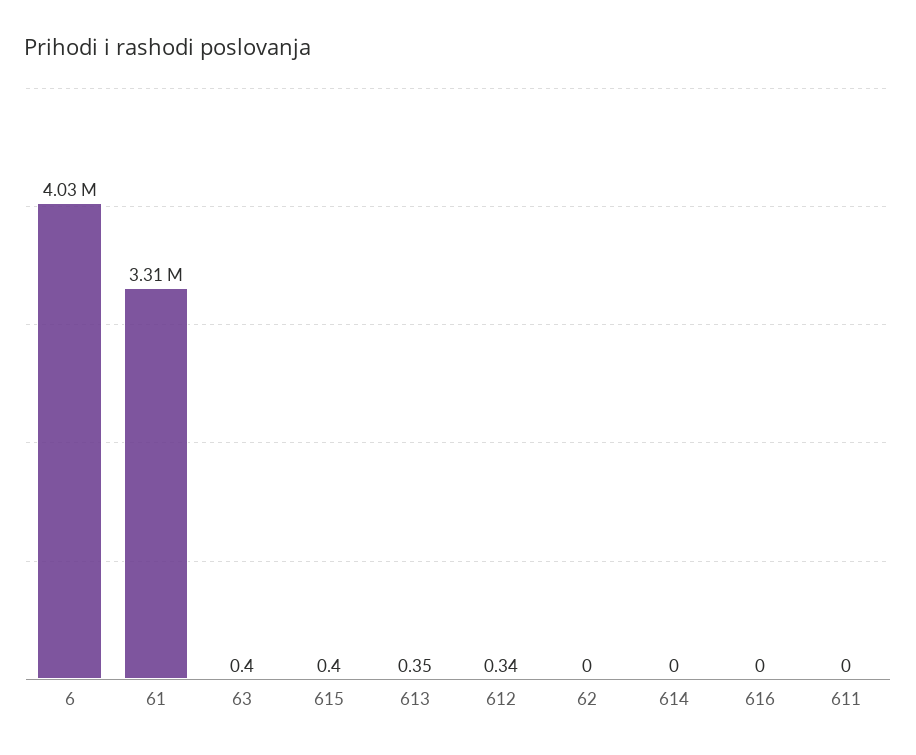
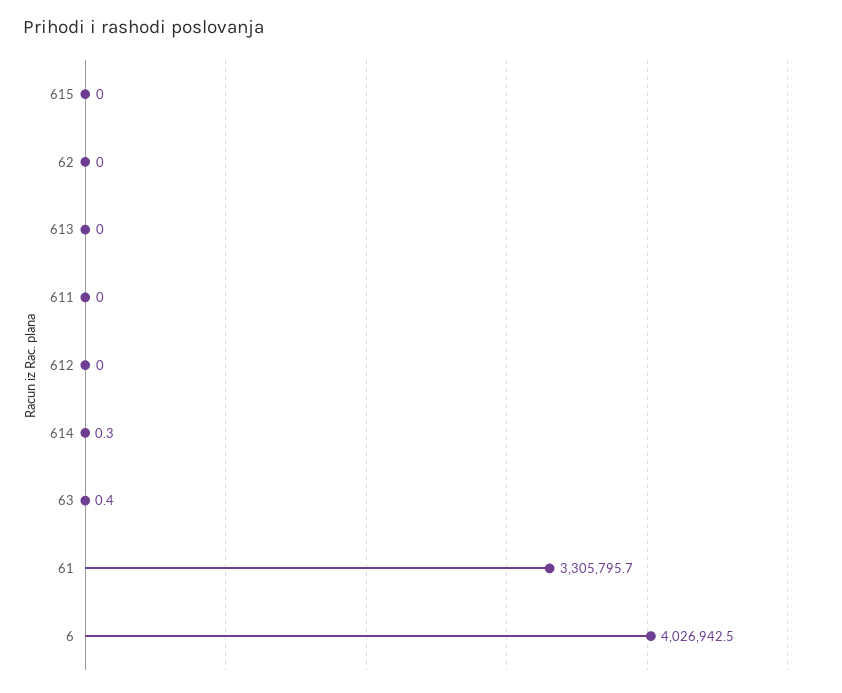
615: 0.4 -> 0
613: 0.35 -> 0
612: 0.34 -> 0
614: 0 -> 0.3
616: 0 -> none

